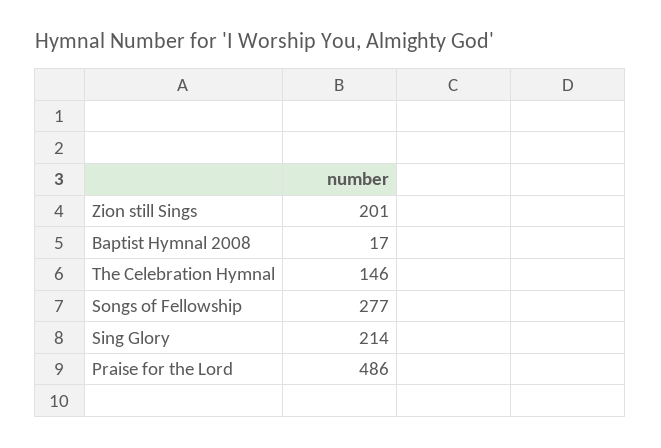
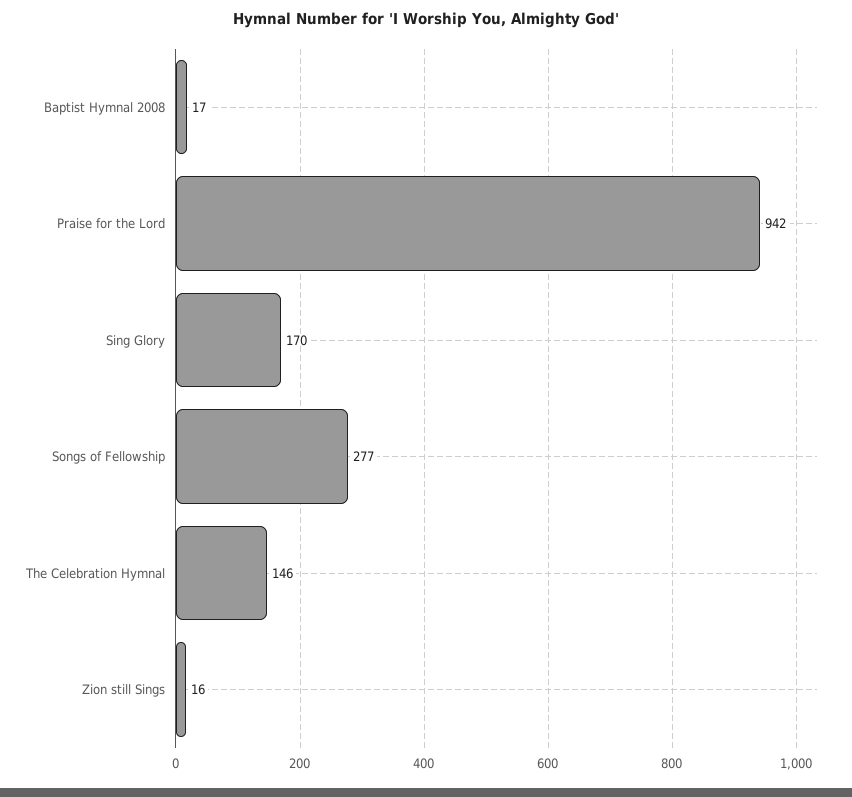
Zion still Sings: 201 -> 16
Sing Glory: 214 -> 170
Praise for the Lord: 486 -> 942

